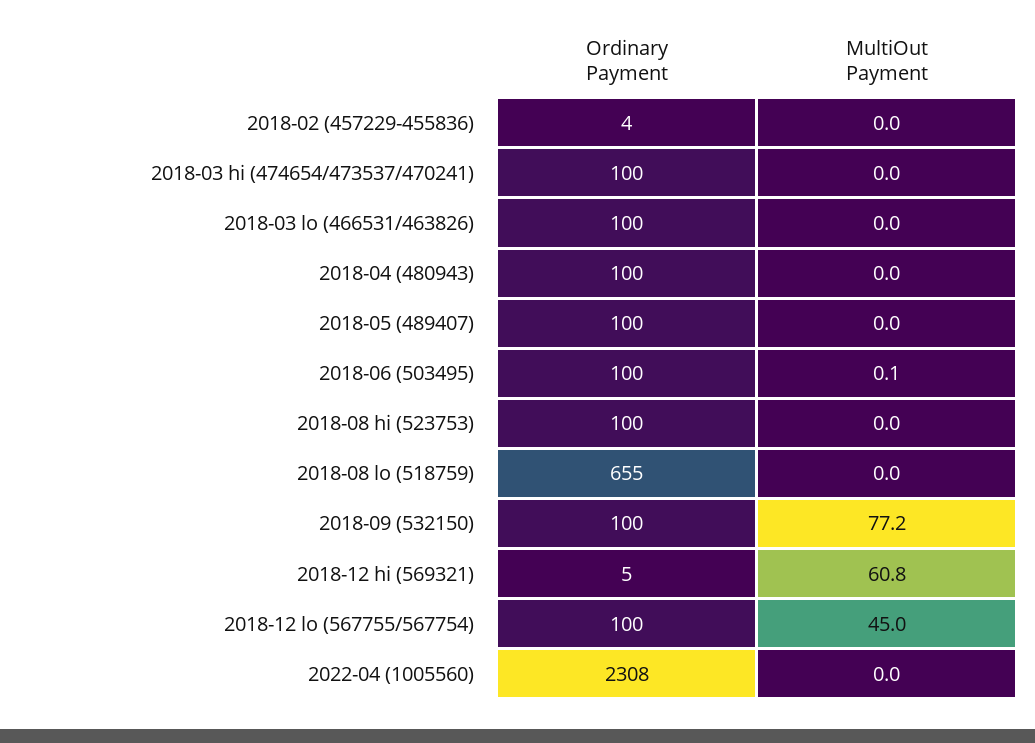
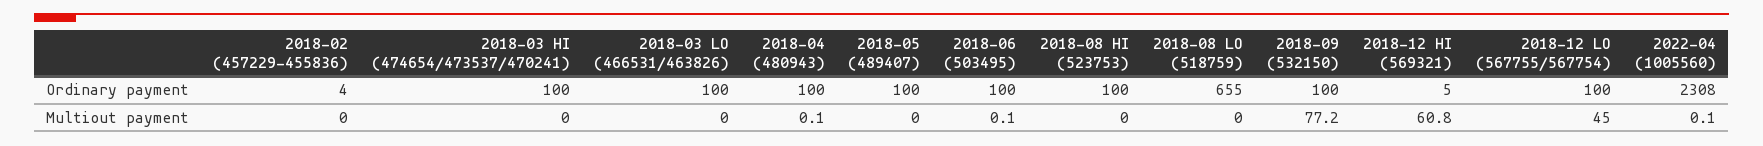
MultiOut Payment, 2018-04 (480943): 0 -> 0.1
MultiOut Payment, 2022-04 (1005560): 0 -> 0.1

